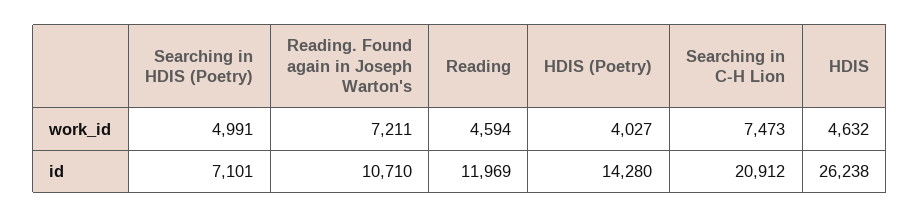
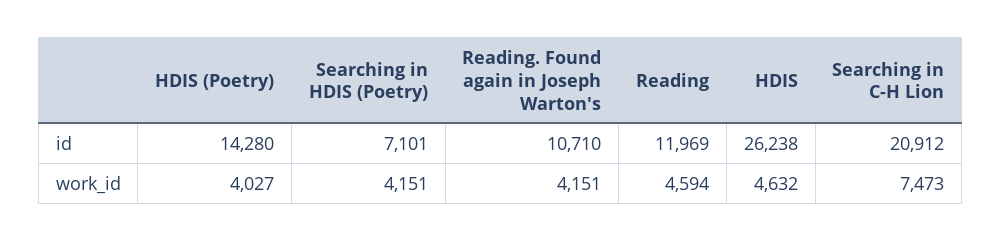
Searching in HDIS (Poetry), work_id: 4991 -> 4151
Reading. Found again in Joseph Warton's, work_id: 7211 -> 4151

